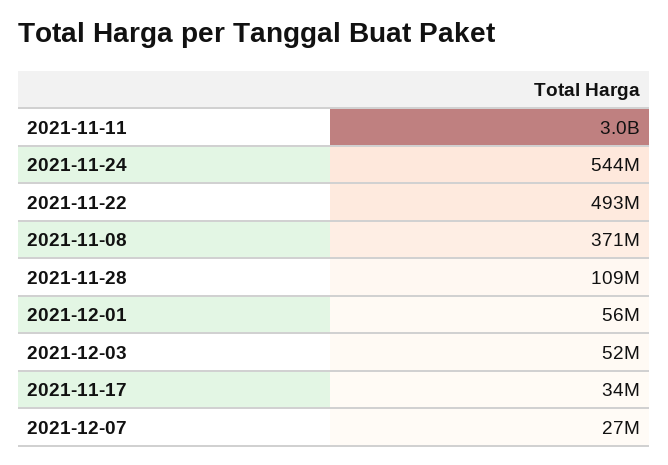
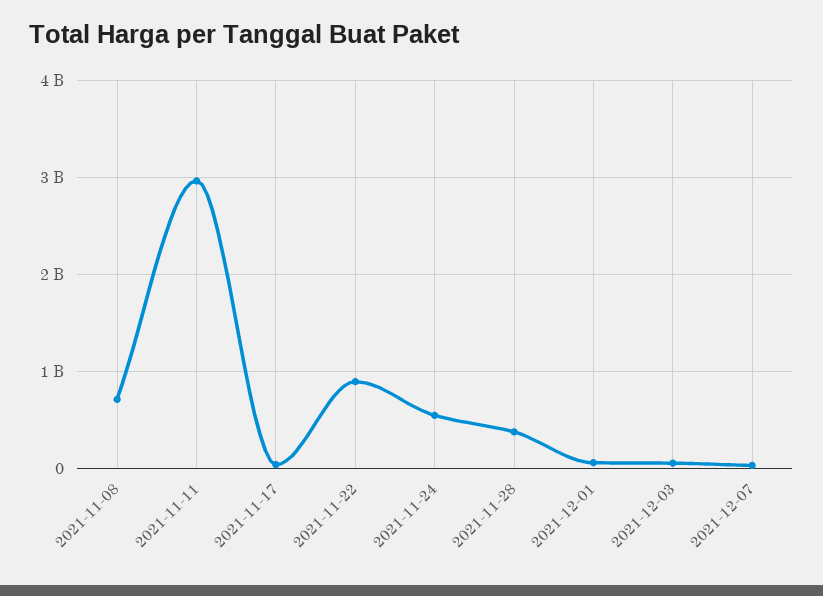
2021-11-22: 493000000 -> 900000000
2021-11-08: 371000000 -> 700000000
2021-11-28: 109000000 -> 400000000

